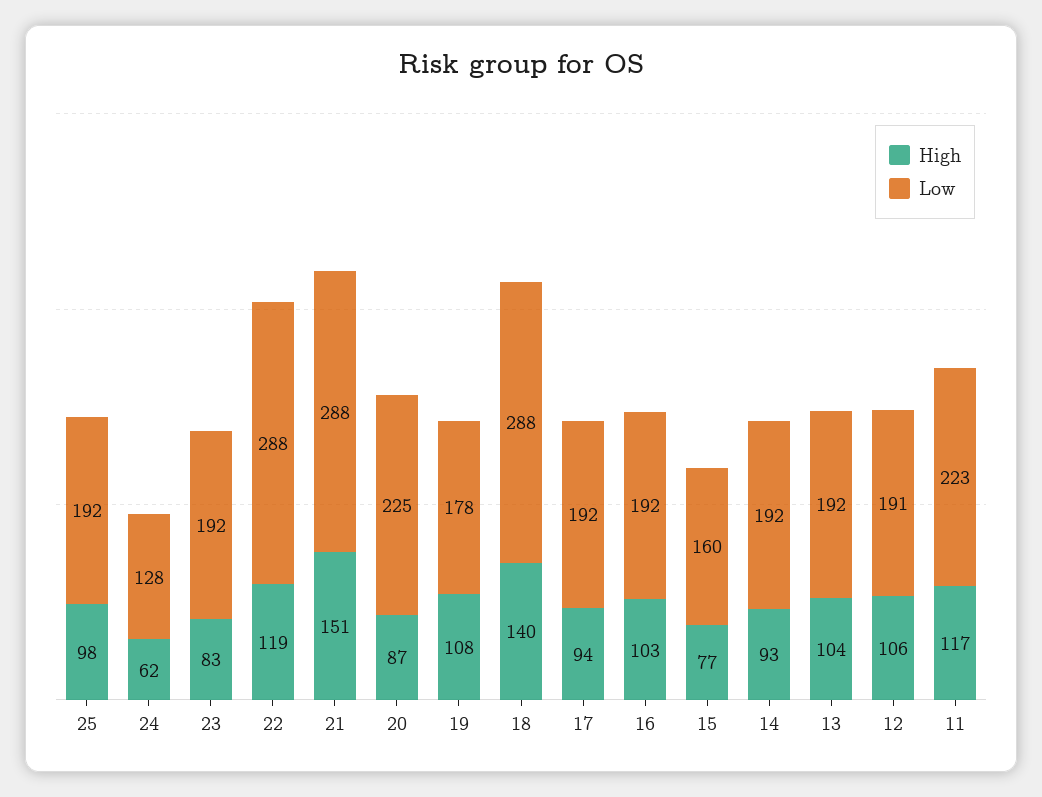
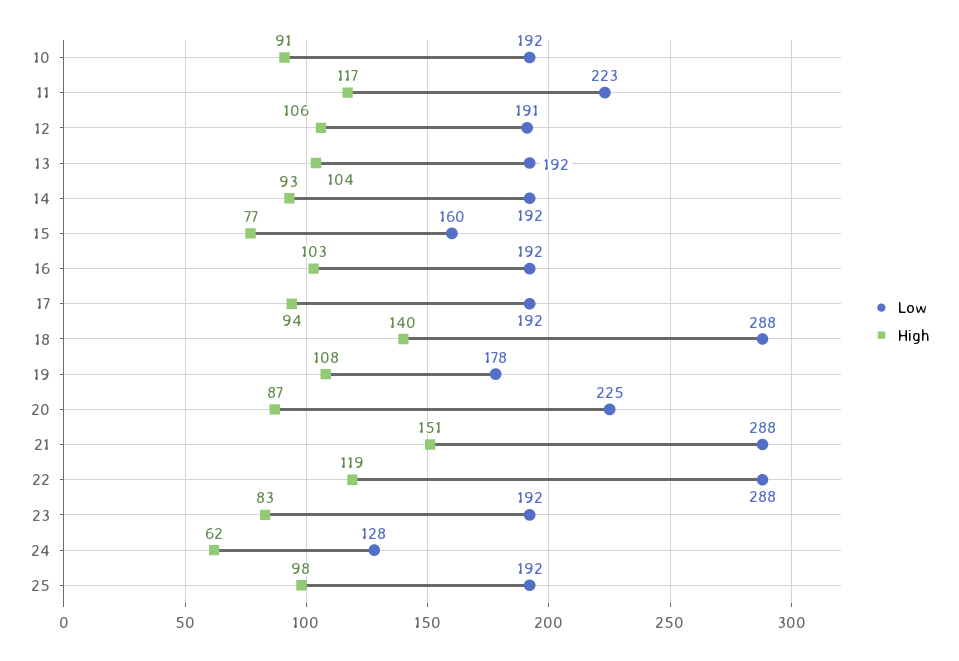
Low, 10: none -> 192
High, 10: none -> 91

